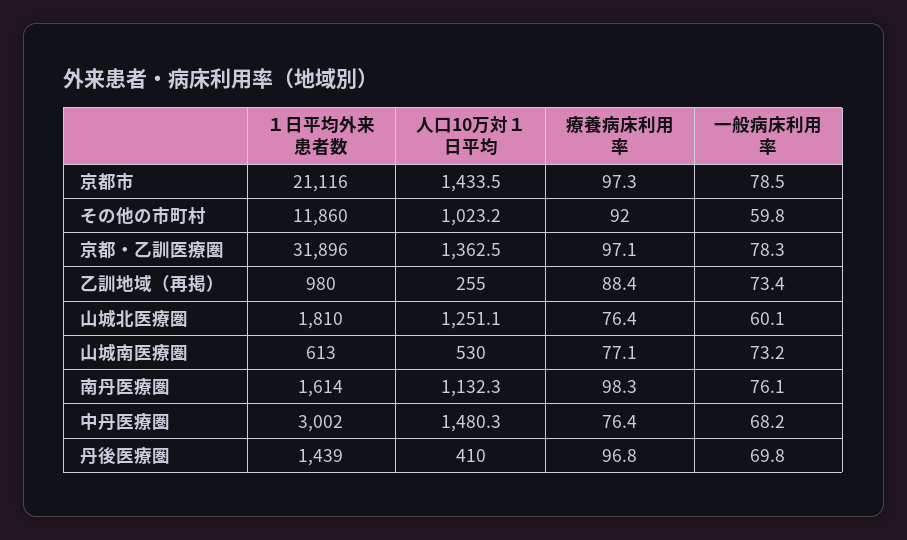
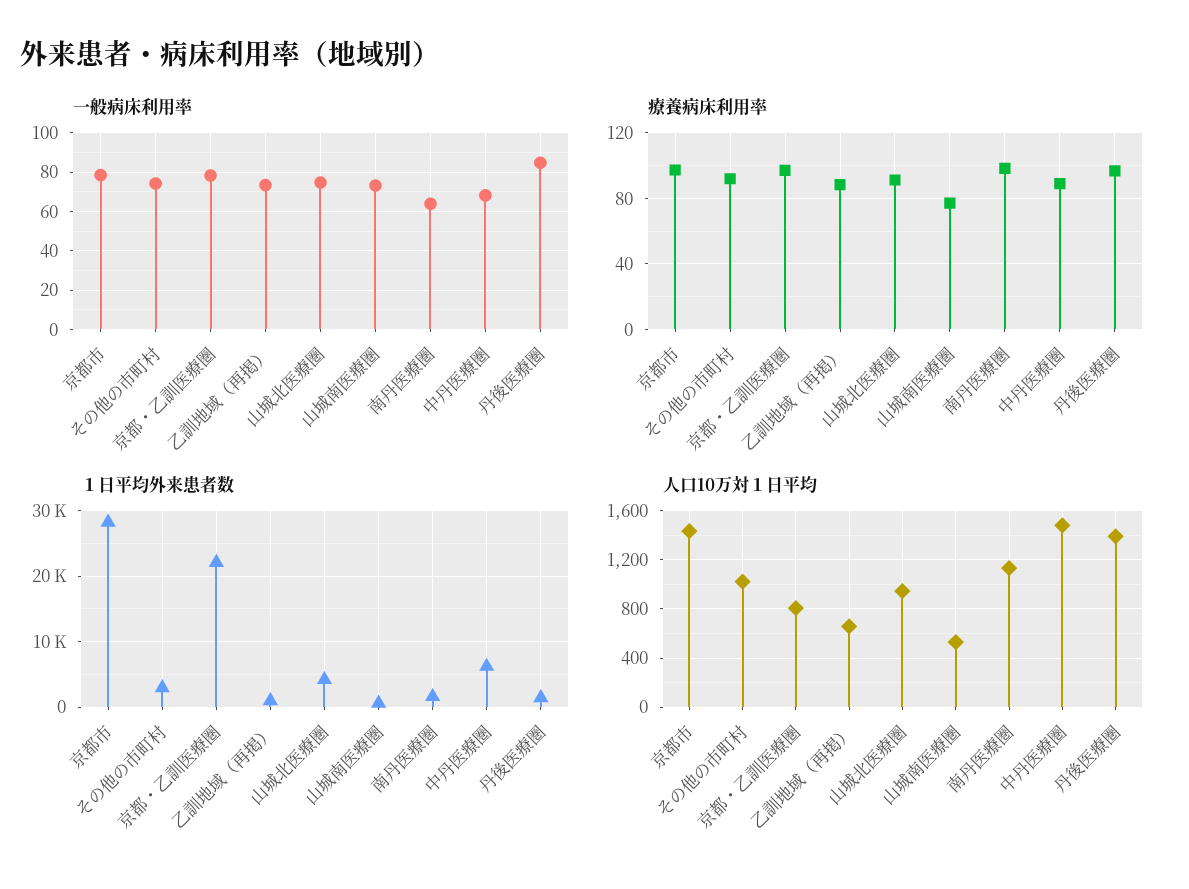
１日平均外来患者数, 京都市: 21116 -> 28000
１日平均外来患者数, その他の市町村: 11860 -> 3000
一般病床利用率, その他の市町村: 59.8 -> 75
１日平均外来患者数, 京都・乙訓医療圏: 31896 -> 22000
人口10万対１日平均, 京都・乙訓医療圏: 1362.5 -> 800
人口10万対１日平均, 乙訓地域（再掲）: 255 -> 650
１日平均外来患者数, 山城北医療圏: 1810 -> 4000
人口10万対１日平均, 山城北医療圏: 1251.1 -> 950
療養病床利用率, 山城北医療圏: 76.4 -> 90
一般病床利用率, 山城北医療圏: 60.1 -> 75
一般病床利用率, 南丹医療圏: 76.1 -> 65
１日平均外来患者数, 中丹医療圏: 3002 -> 6000
療養病床利用率, 中丹医療圏: 76.4 -> 90
人口10万対１日平均, 丹後医療圏: 410 -> 1400
一般病床利用率, 丹後医療圏: 69.8 -> 85

